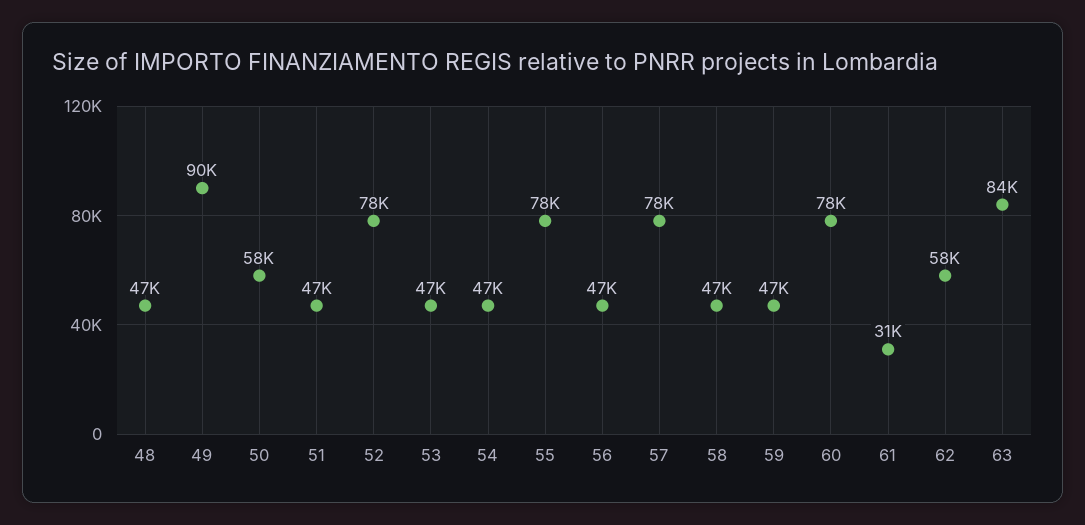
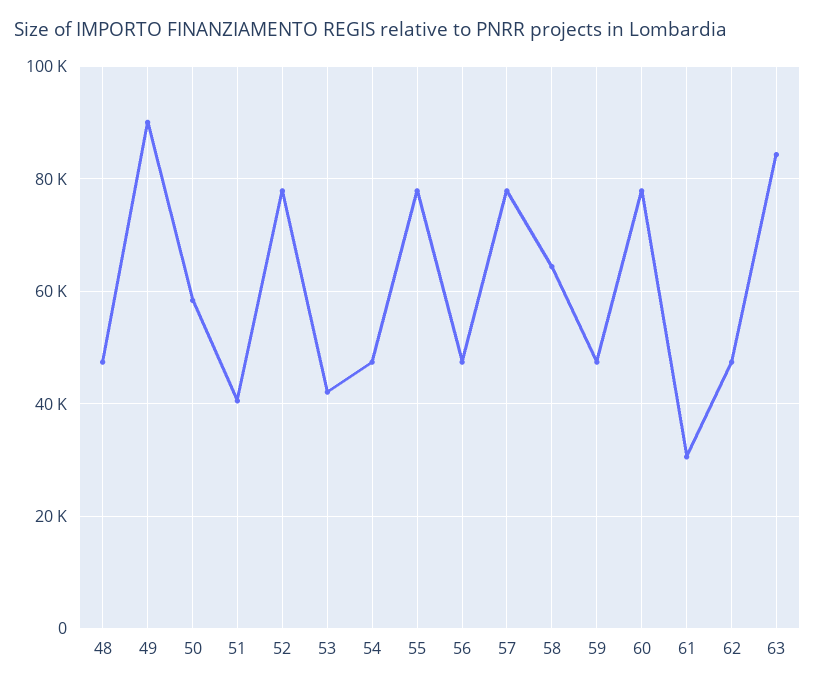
51: 47000 -> 40000
53: 47000 -> 42000
58: 47000 -> 64000
62: 58000 -> 48000

